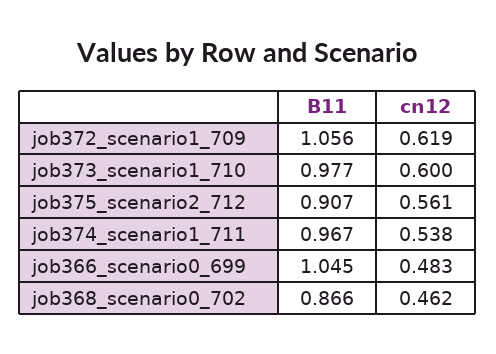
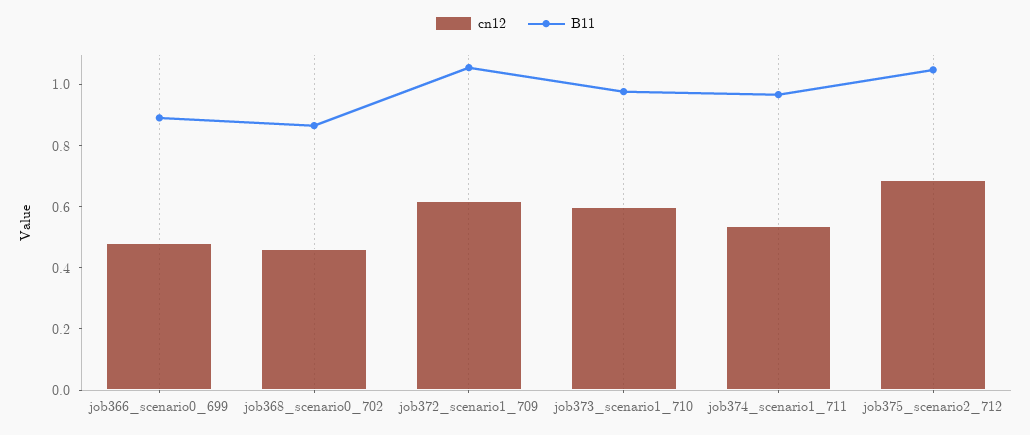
B11, job375_scenario2_712: 0.907 -> 1.05
cn12, job375_scenario2_712: 0.561 -> 0.7
B11, job366_scenario0_699: 1.045 -> 0.9

